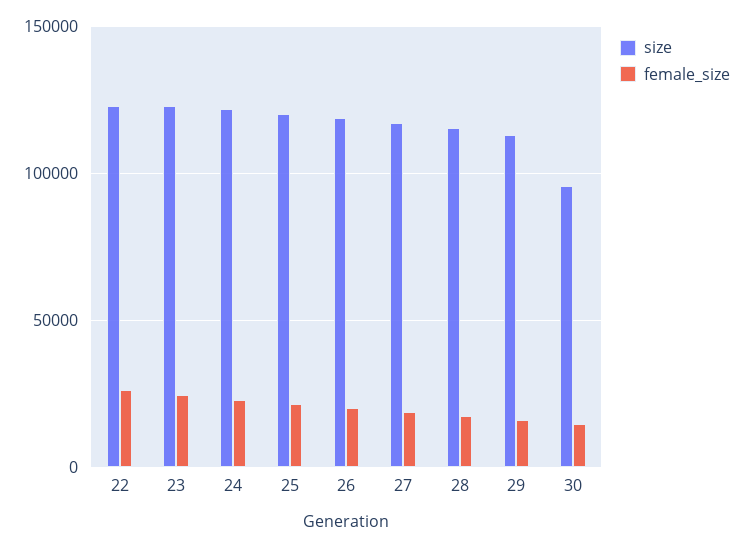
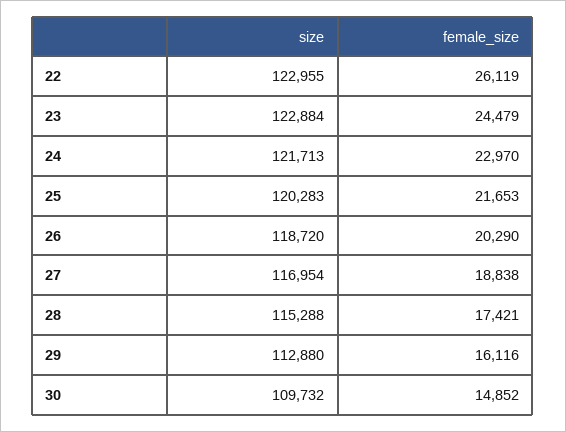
size, 30: 95000 -> 109732

